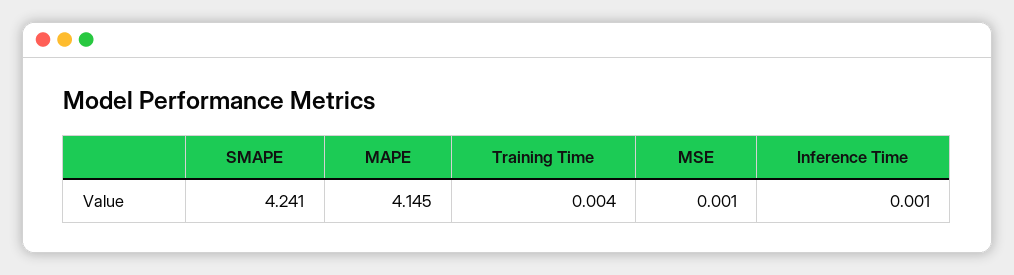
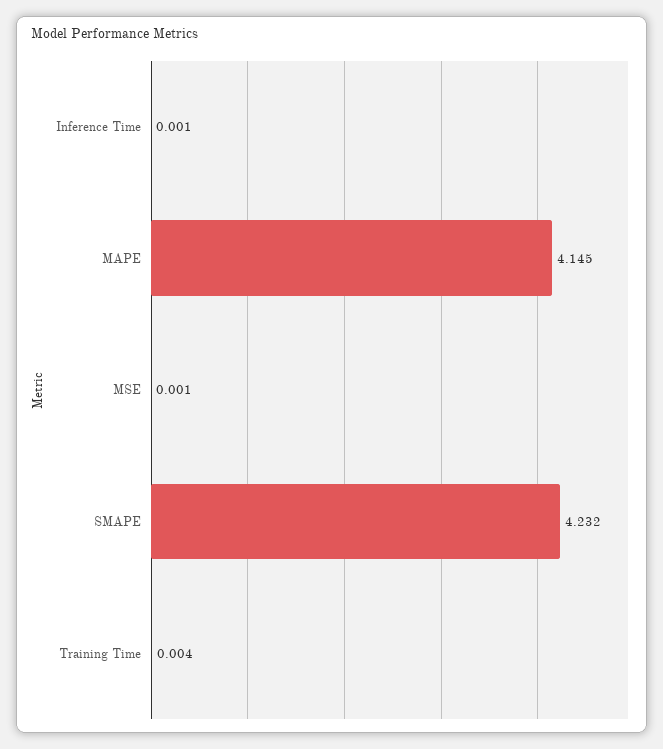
SMAPE: 4.241 -> 4.232

